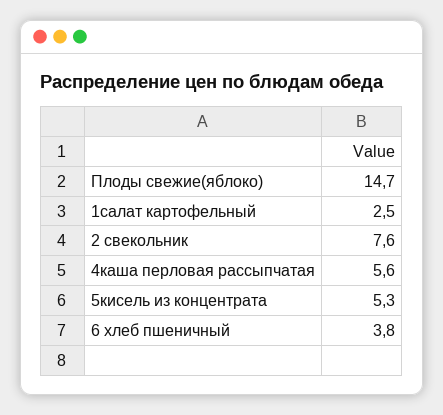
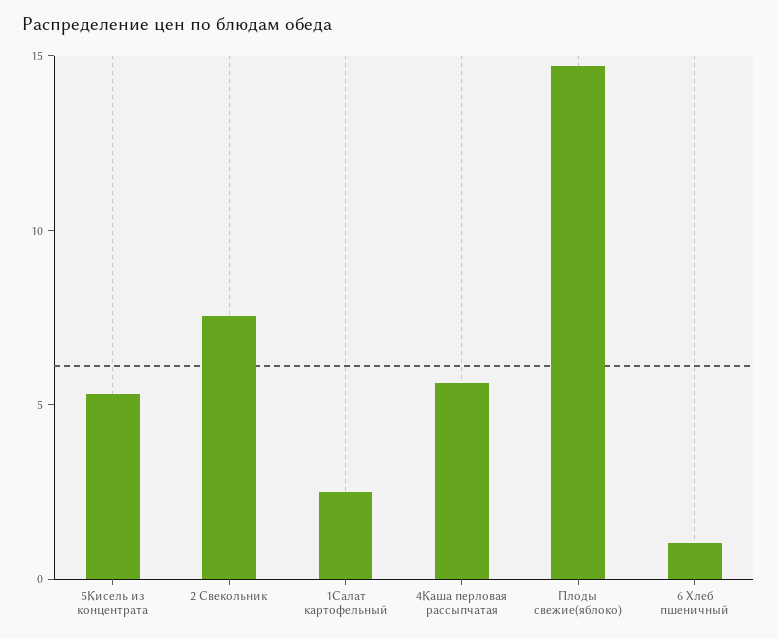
6 хлеб пшеничный: 3.8 -> 1

